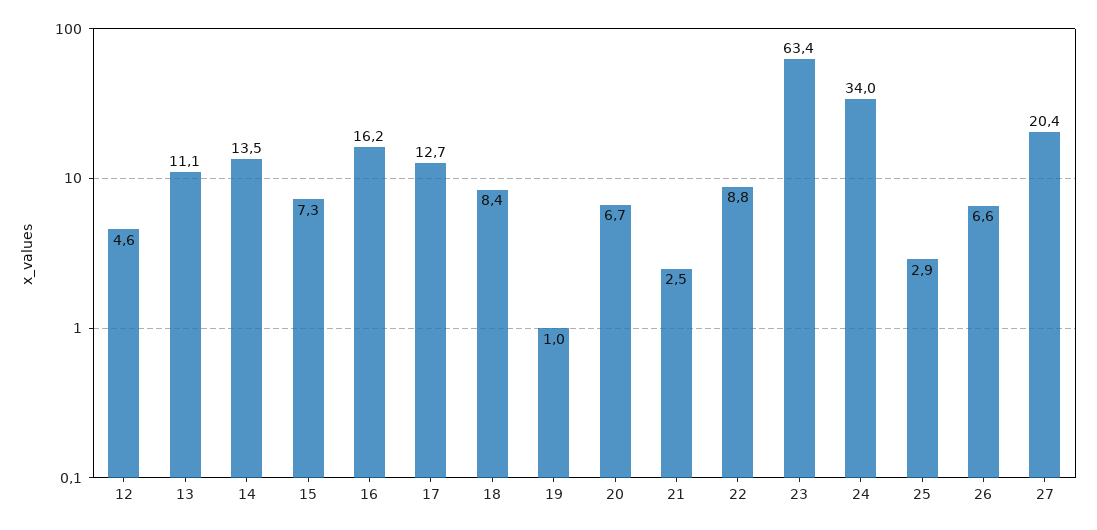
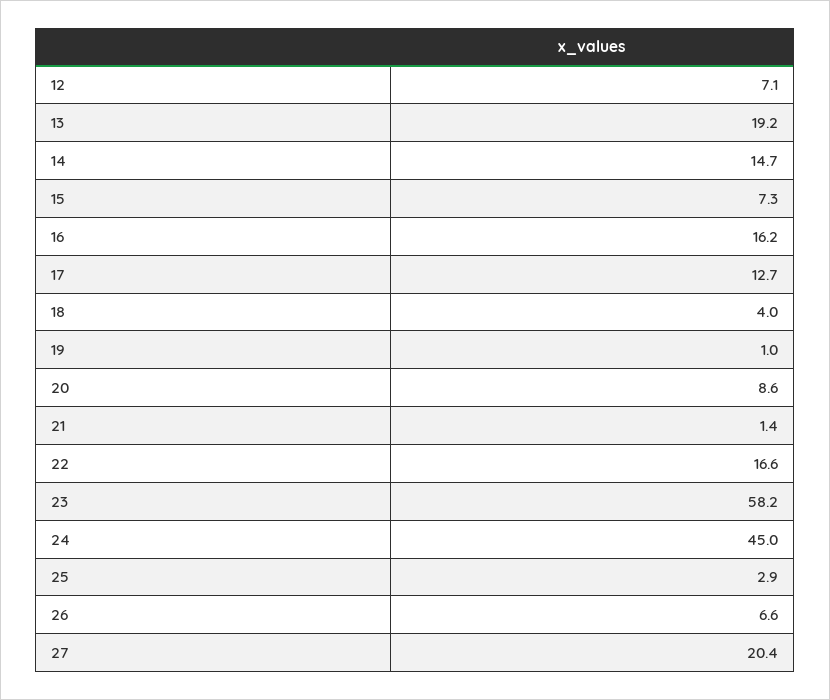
12: 4.6 -> 7.1
13: 11.1 -> 19.2
14: 13.5 -> 14.7
18: 8.4 -> 4
20: 6.7 -> 8.6
21: 2.5 -> 1.4
22: 8.8 -> 16.6
23: 63.4 -> 58.2
24: 34 -> 45

